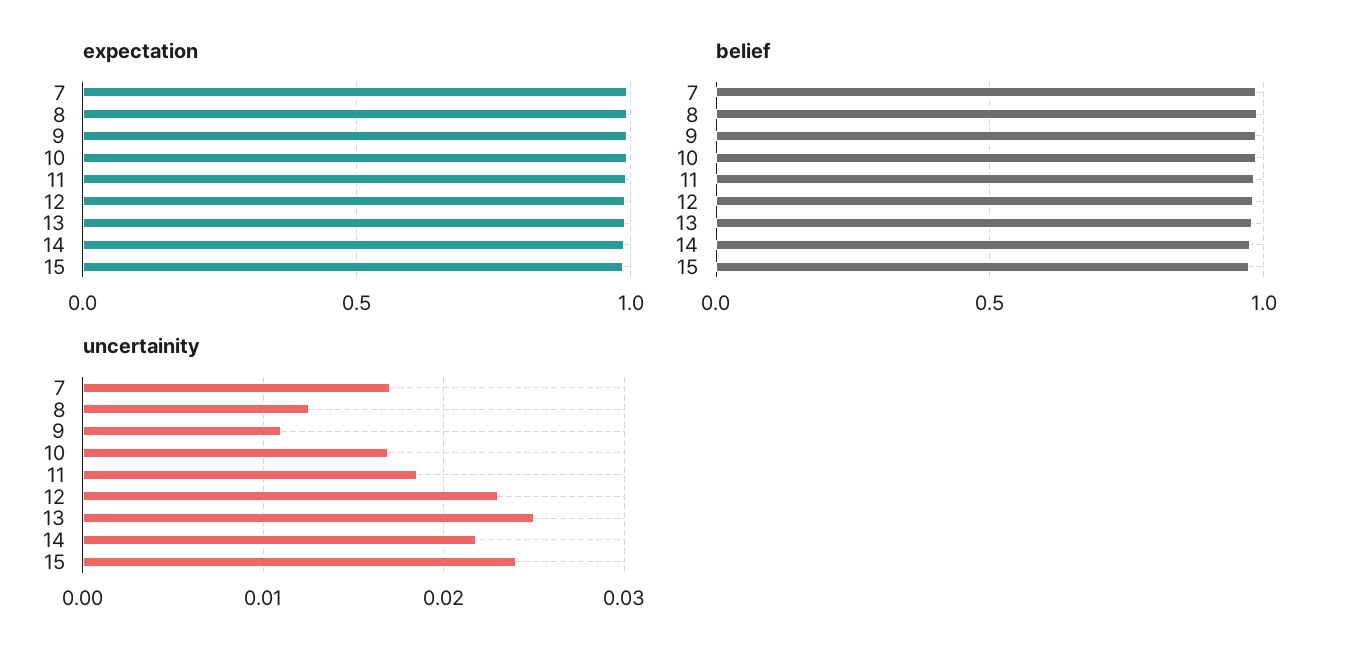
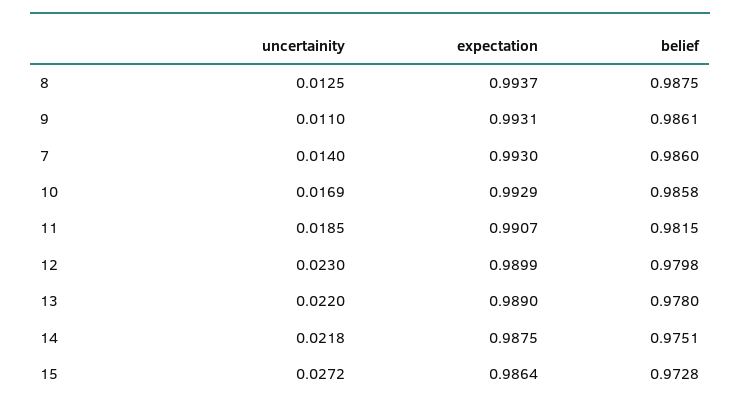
uncertainity, 7: 0.017 -> 0.014
uncertainity, 13: 0.025 -> 0.022
uncertainity, 15: 0.024 -> 0.0272

